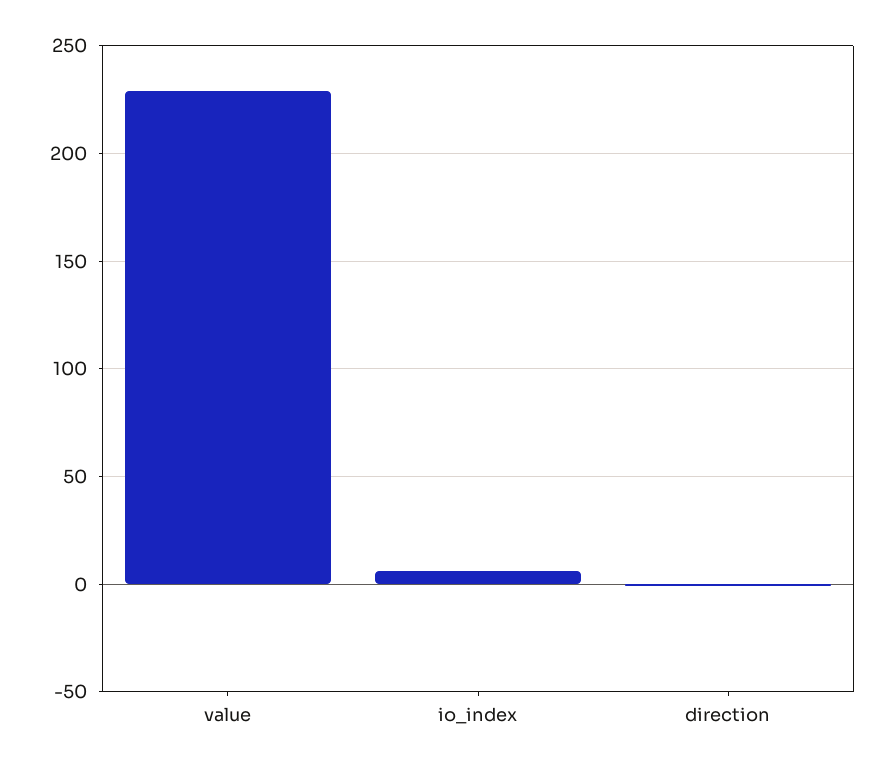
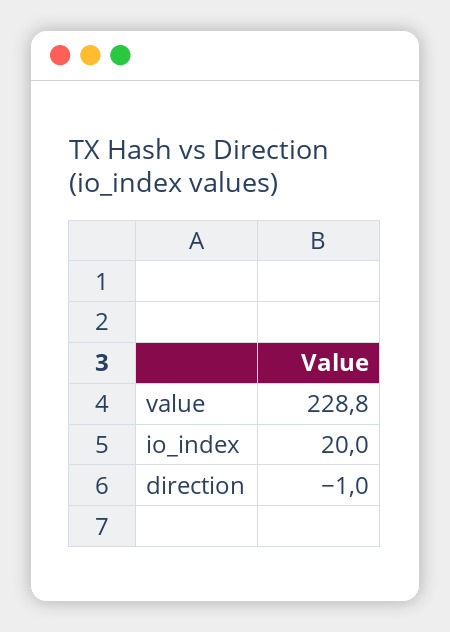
io_index: 5 -> 20

